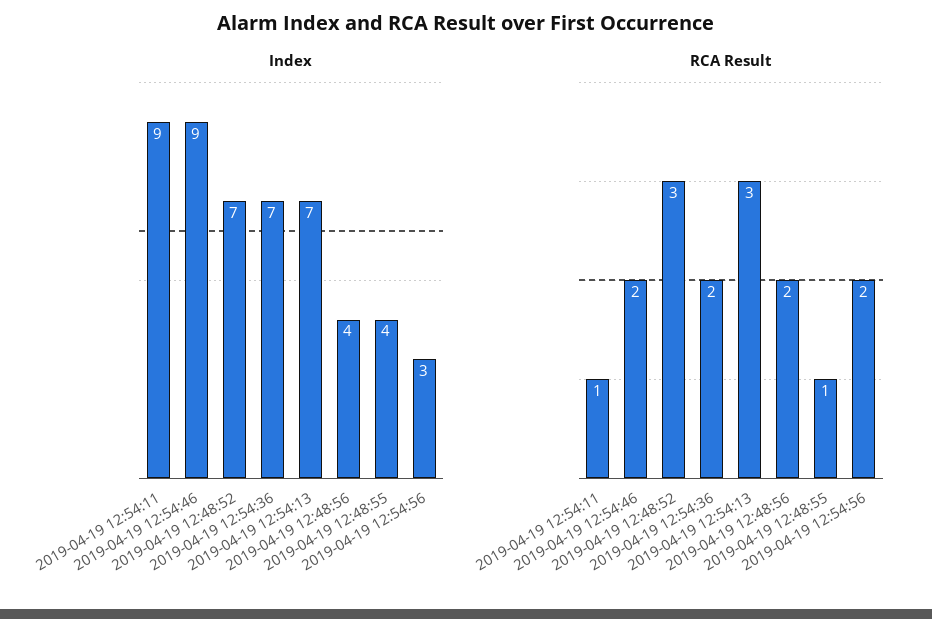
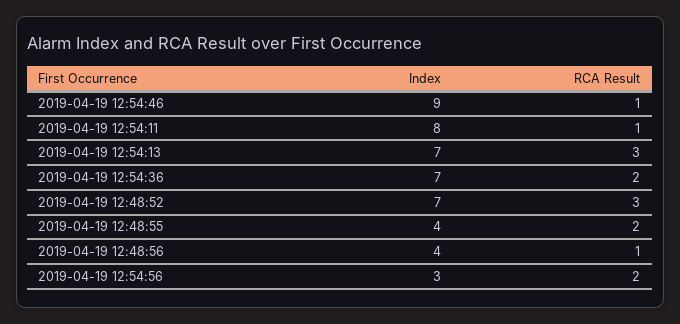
Index, 2019-04-19 12:54:11: 9 -> 8
RCA Result, 2019-04-19 12:54:46: 2 -> 1
RCA Result, 2019-04-19 12:48:56: 2 -> 1
RCA Result, 2019-04-19 12:48:55: 1 -> 2

